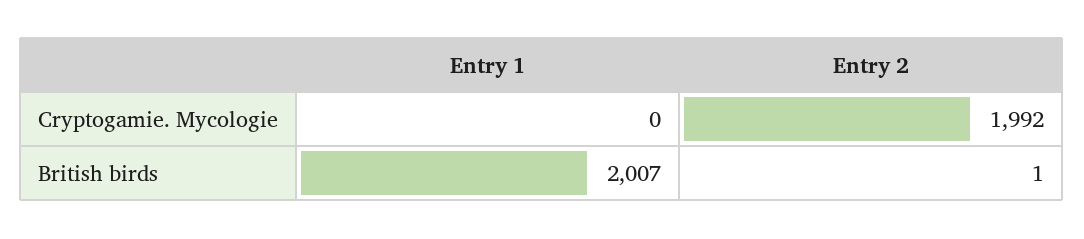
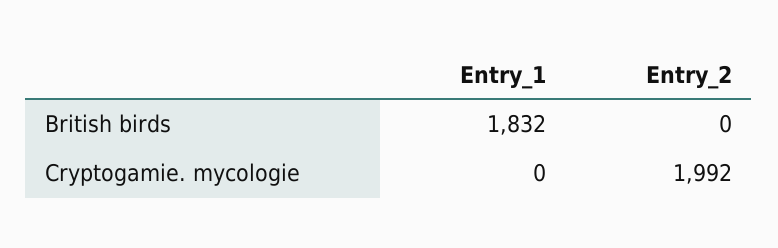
Entry 1, British birds: 2007 -> 1832
Entry 2, British birds: 1 -> 0

